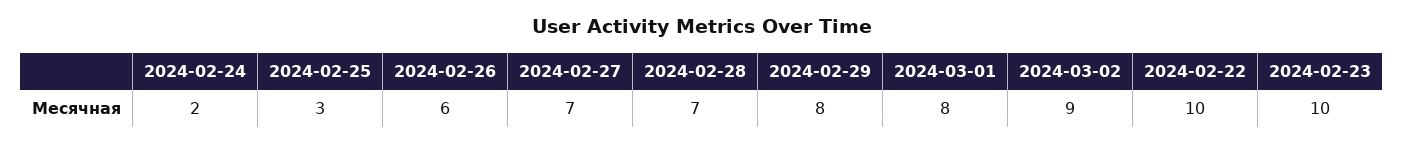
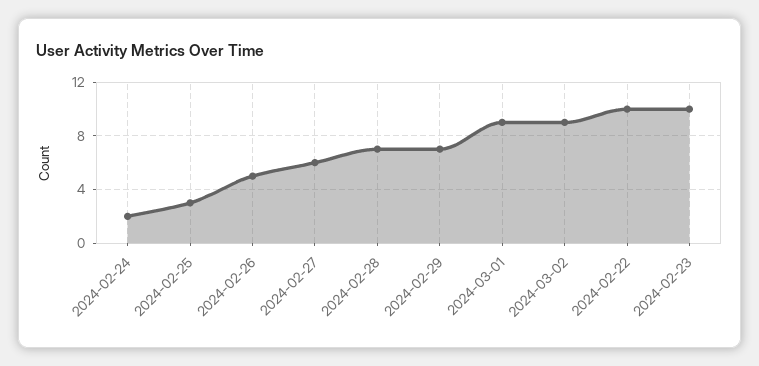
2024-02-26: 6 -> 5
2024-02-27: 7 -> 6
2024-02-29: 8 -> 7
2024-03-01: 8 -> 9

